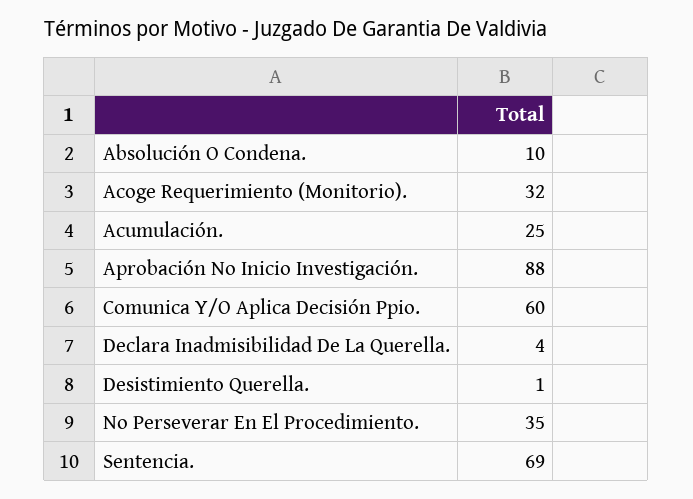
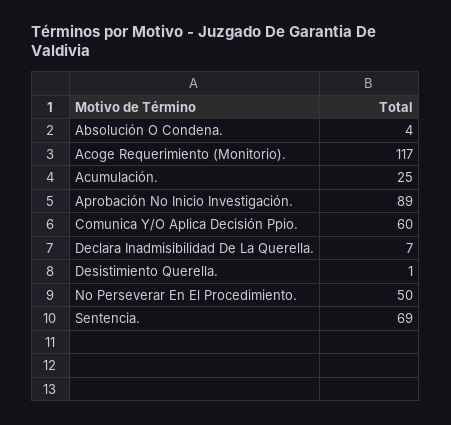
Absolución O Condena.: 10 -> 4
Acoge Requerimiento (Monitorio).: 32 -> 117
Aprobación No Inicio Investigación.: 88 -> 89
Declara Inadmisibilidad De La Querella.: 4 -> 7
No Perseverar En El Procedimiento.: 35 -> 50

